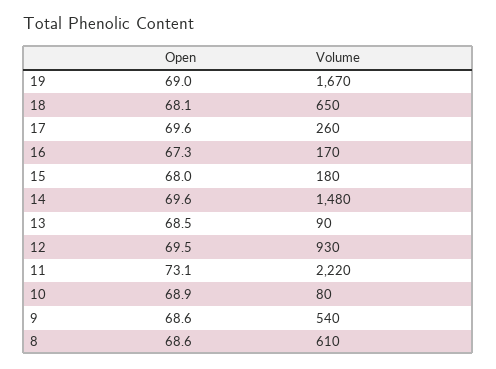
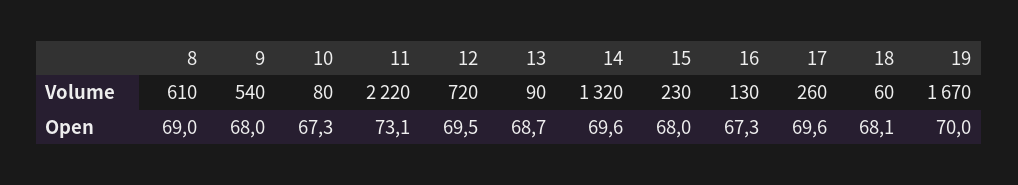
Open, 19: 69 -> 70
Volume, 18: 650 -> 60
Volume, 16: 170 -> 130
Volume, 15: 180 -> 230
Volume, 14: 1480 -> 1320
Open, 13: 68.5 -> 68.7
Volume, 12: 930 -> 720
Open, 10: 68.9 -> 67.3
Open, 9: 68.6 -> 68
Open, 8: 68.6 -> 69

